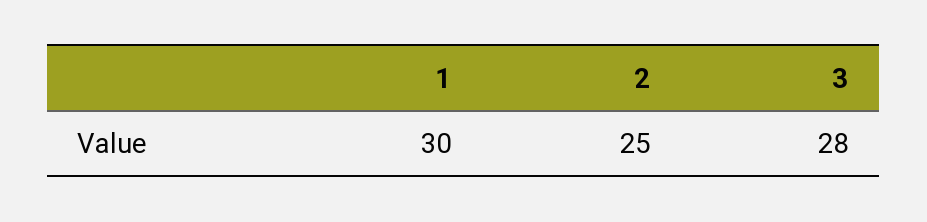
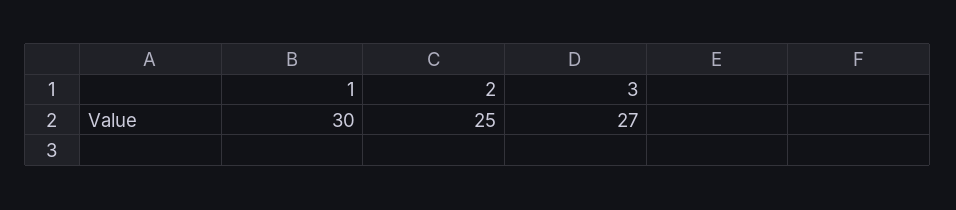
3: 28 -> 27

